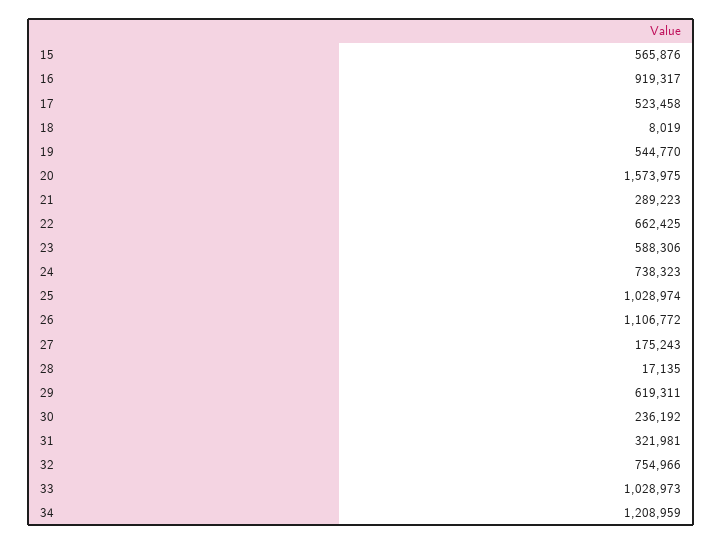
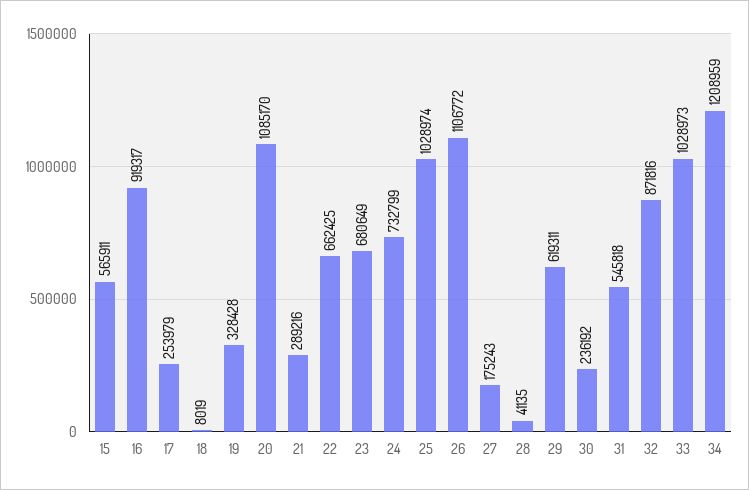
15: 565876 -> 565911
17: 523458 -> 253979
19: 544770 -> 328428
20: 1573975 -> 1085170
21: 289223 -> 289216
23: 588306 -> 680649
24: 738323 -> 732799
28: 17135 -> 41135
31: 321981 -> 545818
32: 754966 -> 871816

